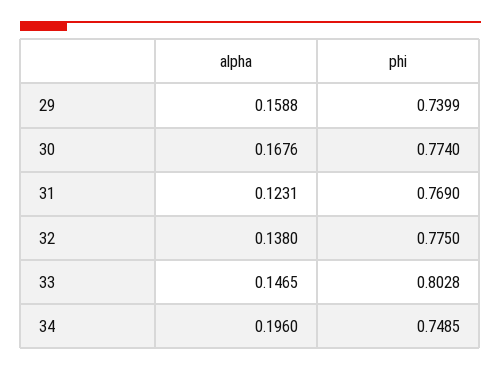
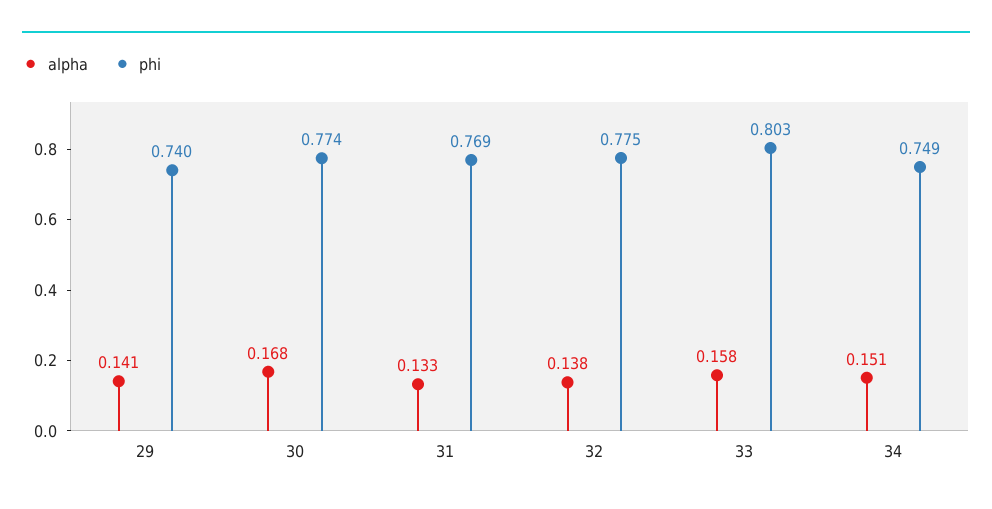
alpha, 29: 0.1588 -> 0.141
alpha, 31: 0.1231 -> 0.133
alpha, 33: 0.1465 -> 0.158
alpha, 34: 0.196 -> 0.151

